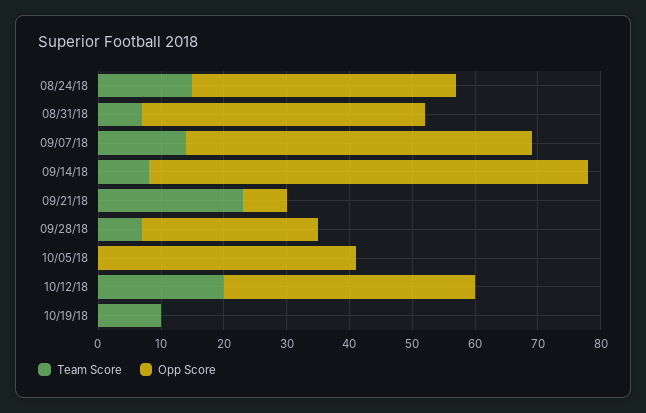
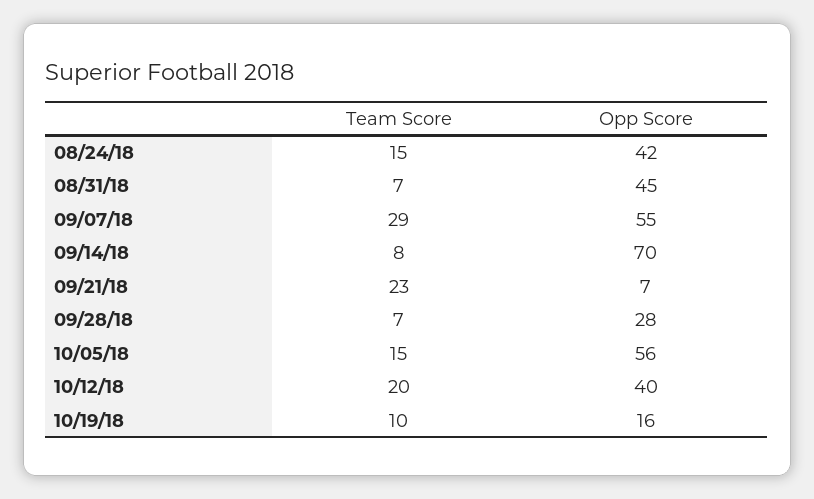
Team Score, 09/07/18: 15 -> 29
Team Score, 10/05/18: 0 -> 15
Opp Score, 10/05/18: 40 -> 56
Opp Score, 10/19/18: 0 -> 16

